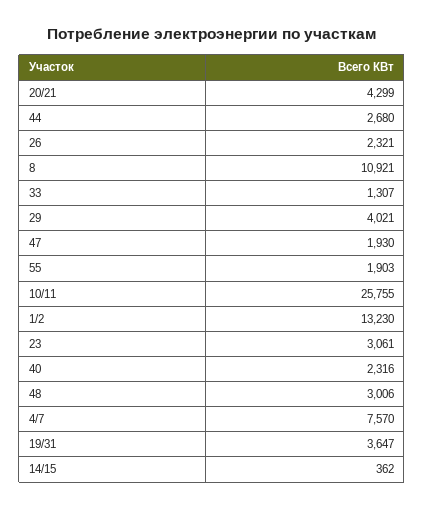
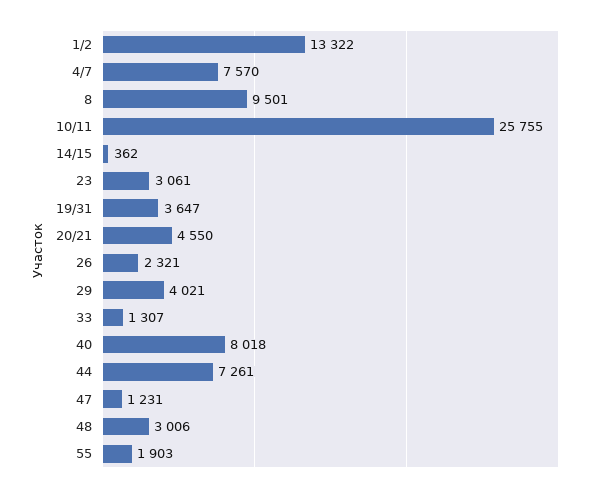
20/21: 4299 -> 4550
44: 2680 -> 7261
8: 10921 -> 9501
47: 1930 -> 1231
1/2: 13230 -> 13322
40: 2316 -> 8018

